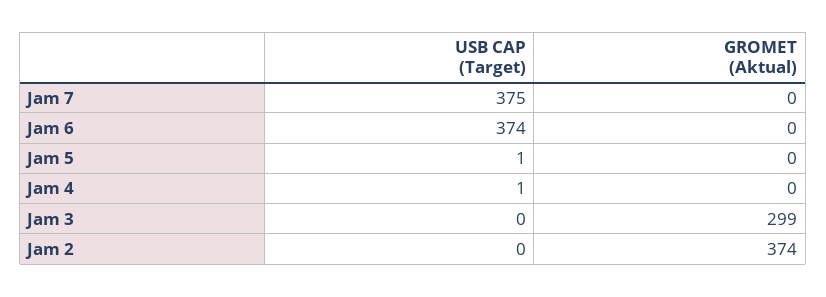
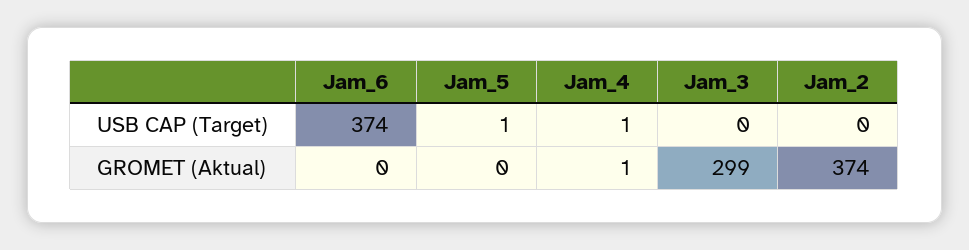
USB CAP (Target), Jam 7: 375 -> none
GROMET (Aktual), Jam 7: 0 -> none
GROMET (Aktual), Jam 4: 0 -> 1

